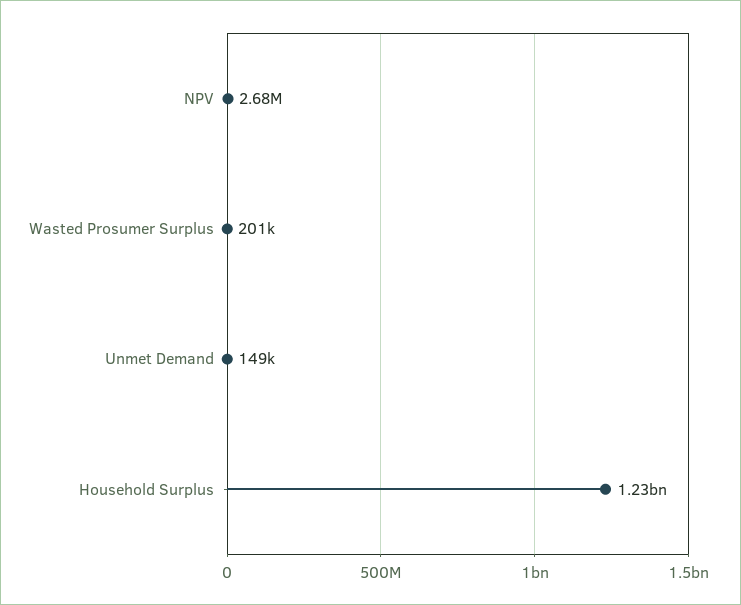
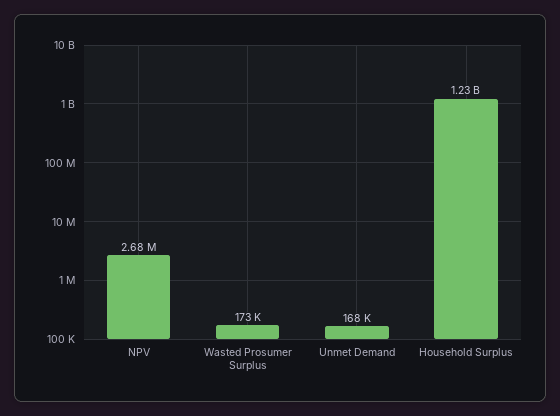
Wasted Prosumer Surplus: 201000 -> 173000
Unmet Demand: 149000 -> 168000

